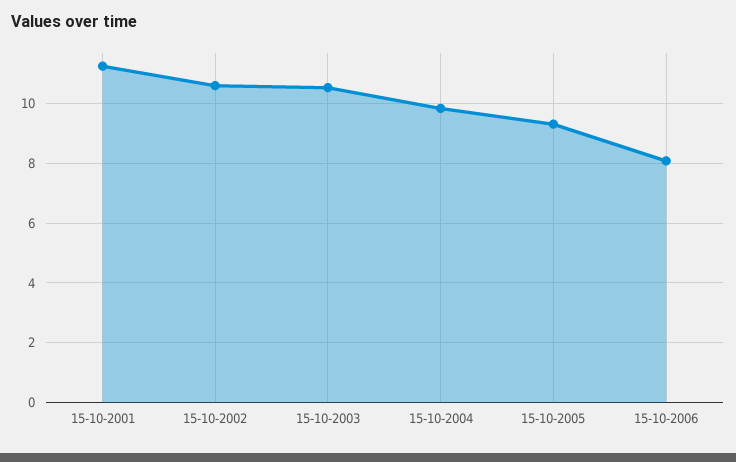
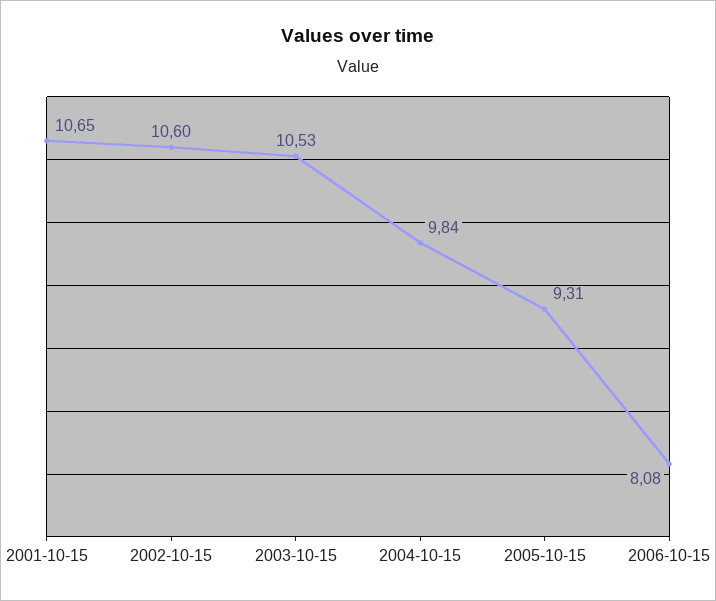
15-10-2001: 11.25 -> 10.65

